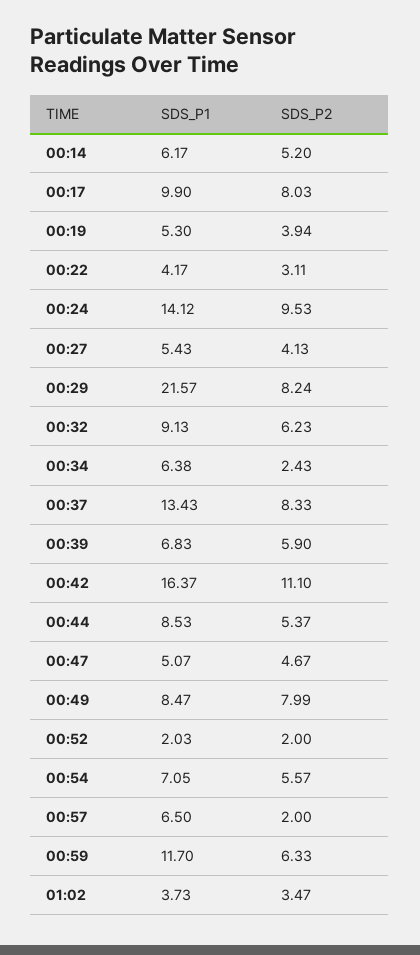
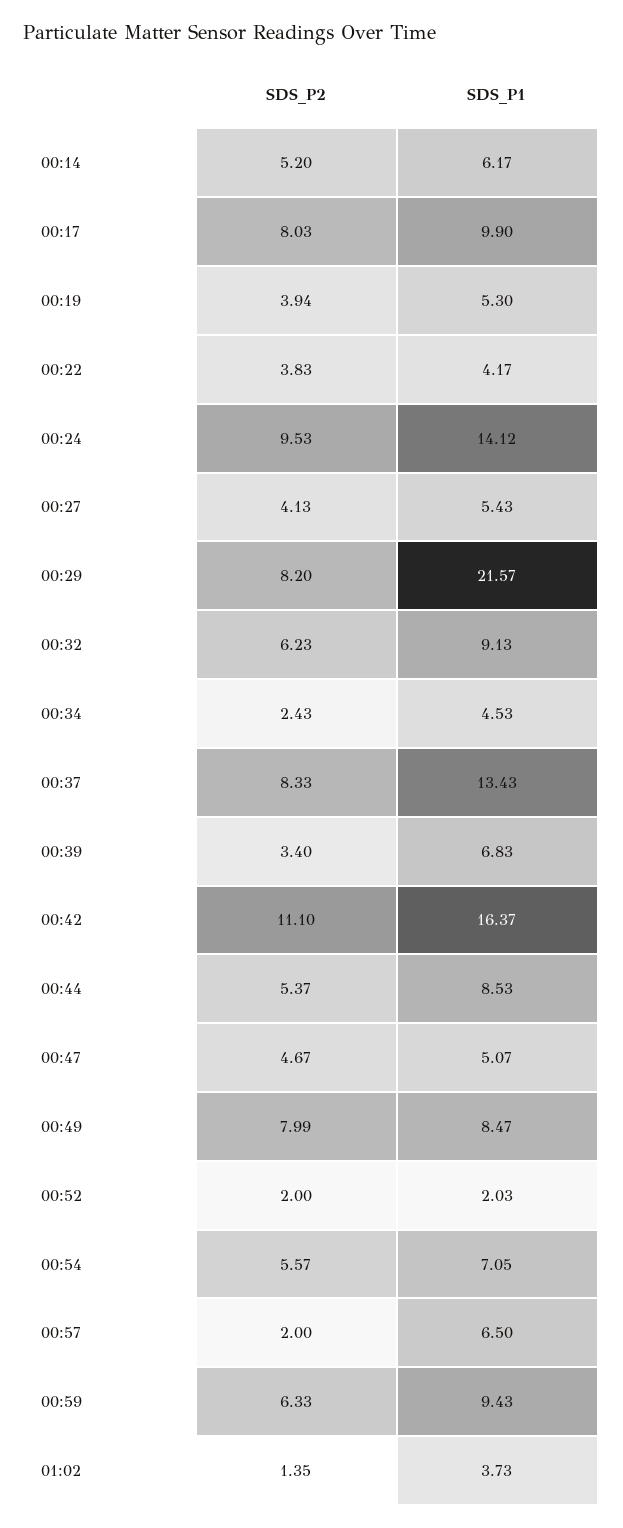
SDS_P2, 00:22: 3.11 -> 3.83
SDS_P2, 00:29: 8.24 -> 8.2
SDS_P1, 00:34: 6.38 -> 4.53
SDS_P2, 00:39: 5.9 -> 3.4
SDS_P1, 00:59: 11.7 -> 9.43
SDS_P2, 01:02: 3.47 -> 1.35

